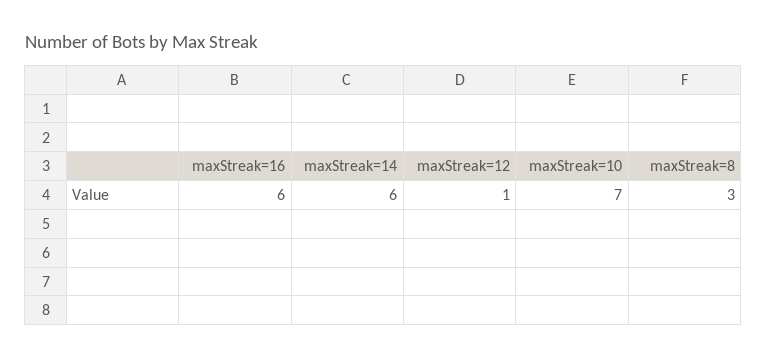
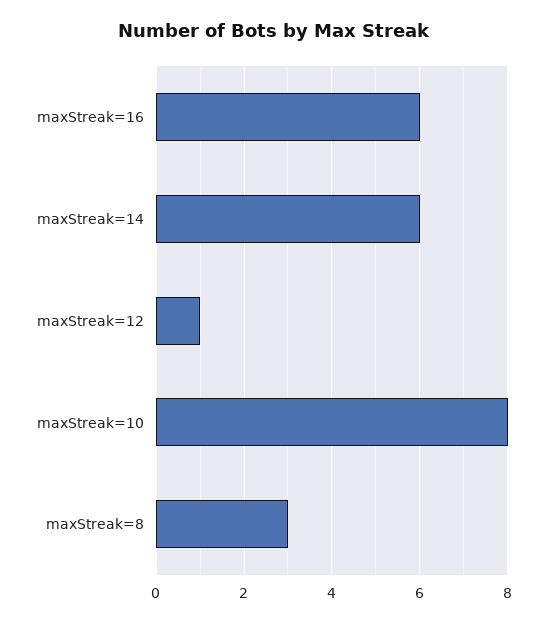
maxStreak=10: 7 -> 8

